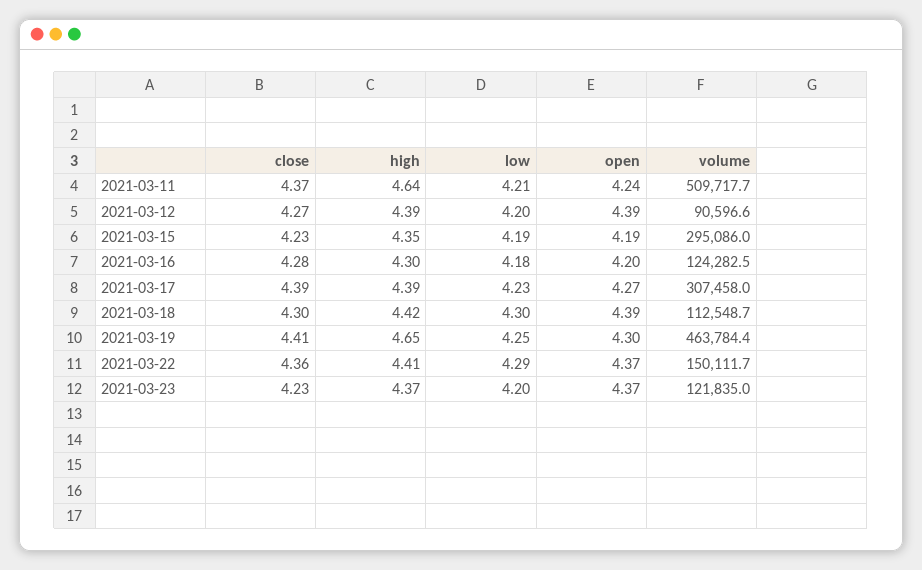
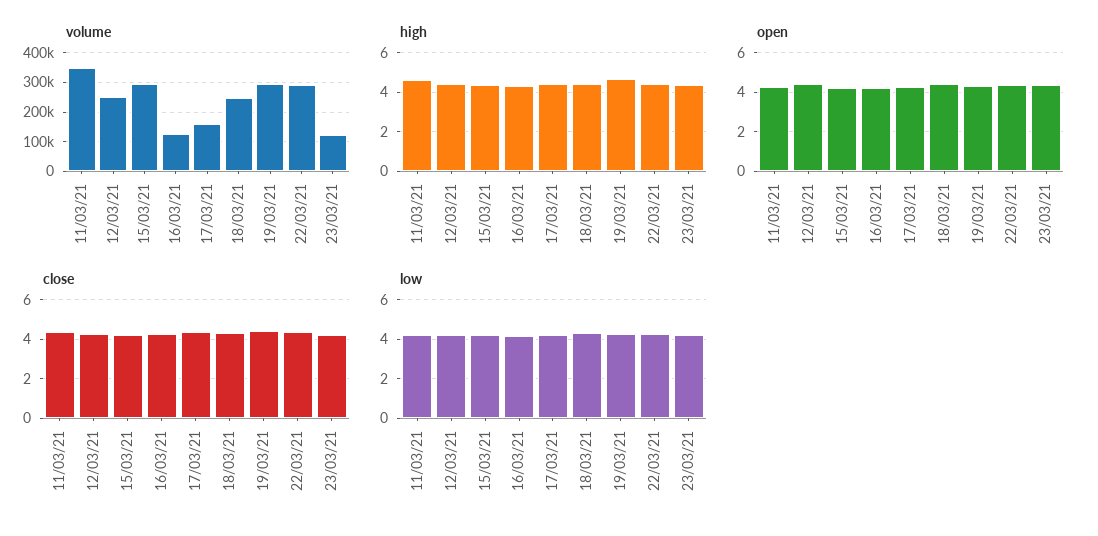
volume, 2021-03-11: 509717.7 -> 350000
volume, 2021-03-12: 90596.6 -> 250000
volume, 2021-03-17: 307458 -> 150000
volume, 2021-03-18: 112548.7 -> 250000
volume, 2021-03-19: 463784.4 -> 300000
volume, 2021-03-22: 150111.7 -> 300000

